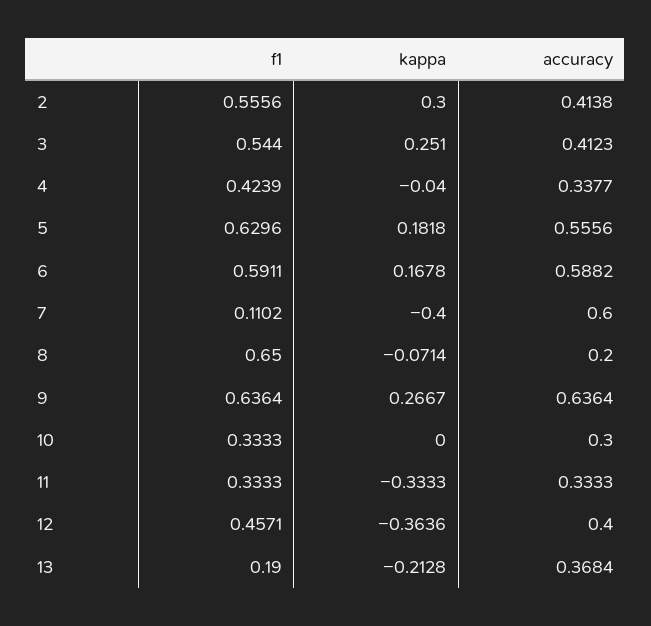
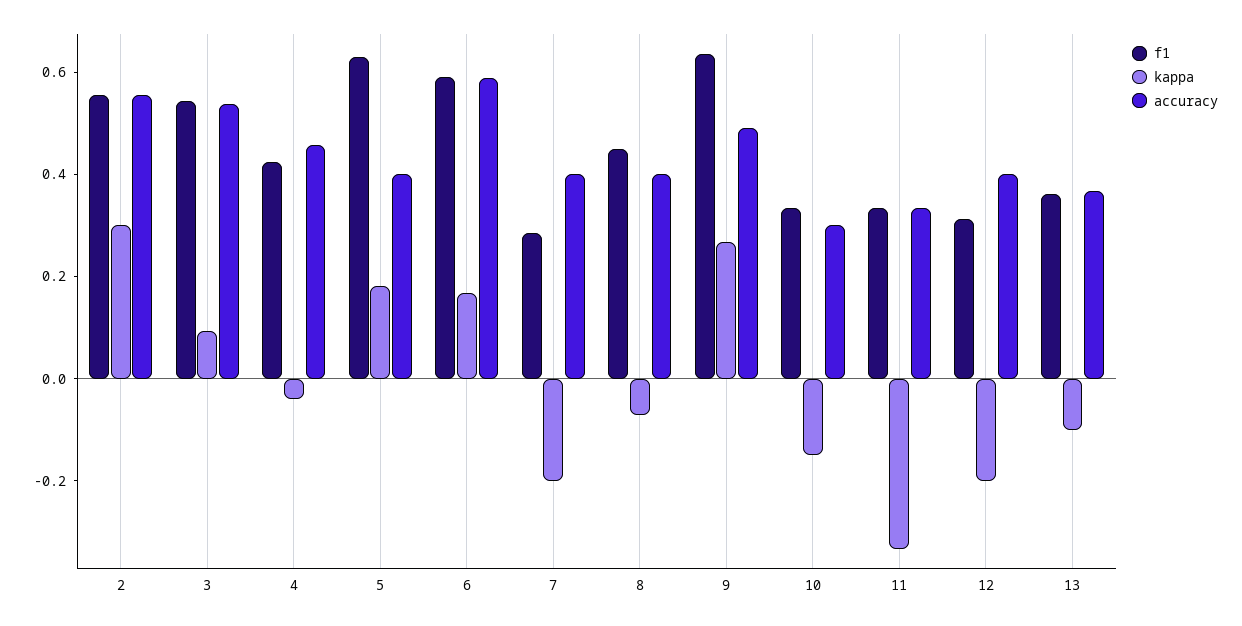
accuracy, 2: 0.4138 -> 0.55
kappa, 3: 0.251 -> 0.1
accuracy, 3: 0.4123 -> 0.55
accuracy, 4: 0.3377 -> 0.45
accuracy, 5: 0.5556 -> 0.4
f1, 7: 0.1102 -> 0.3
kappa, 7: -0.4 -> -0.2
accuracy, 7: 0.6 -> 0.4
f1, 8: 0.65 -> 0.45
accuracy, 8: 0.2 -> 0.4
accuracy, 9: 0.6364 -> 0.5
kappa, 10: 0 -> -0.15
f1, 12: 0.4571 -> 0.3
kappa, 12: -0.3636 -> -0.2
f1, 13: 0.19 -> 0.35
kappa, 13: -0.2128 -> -0.1

